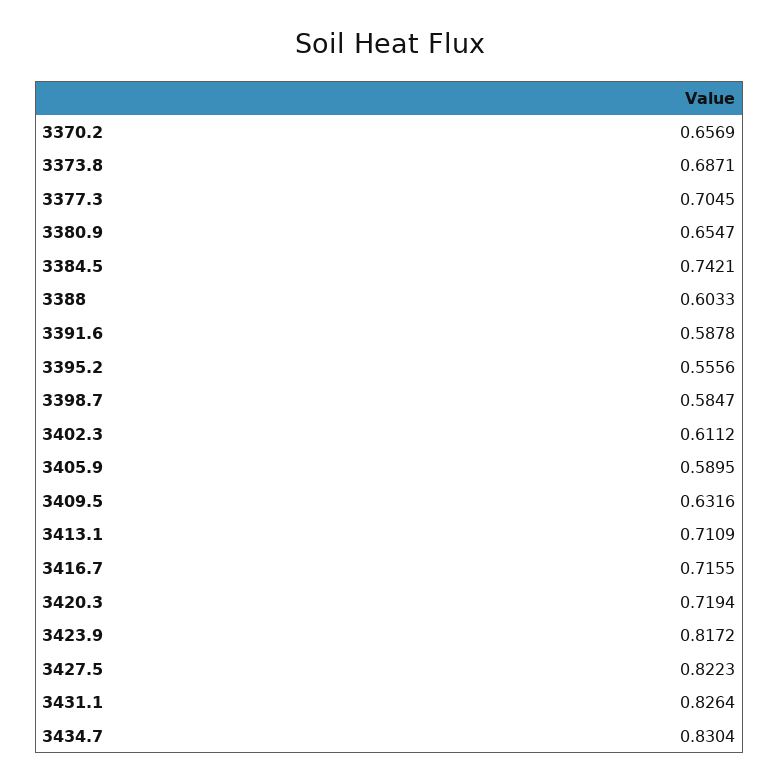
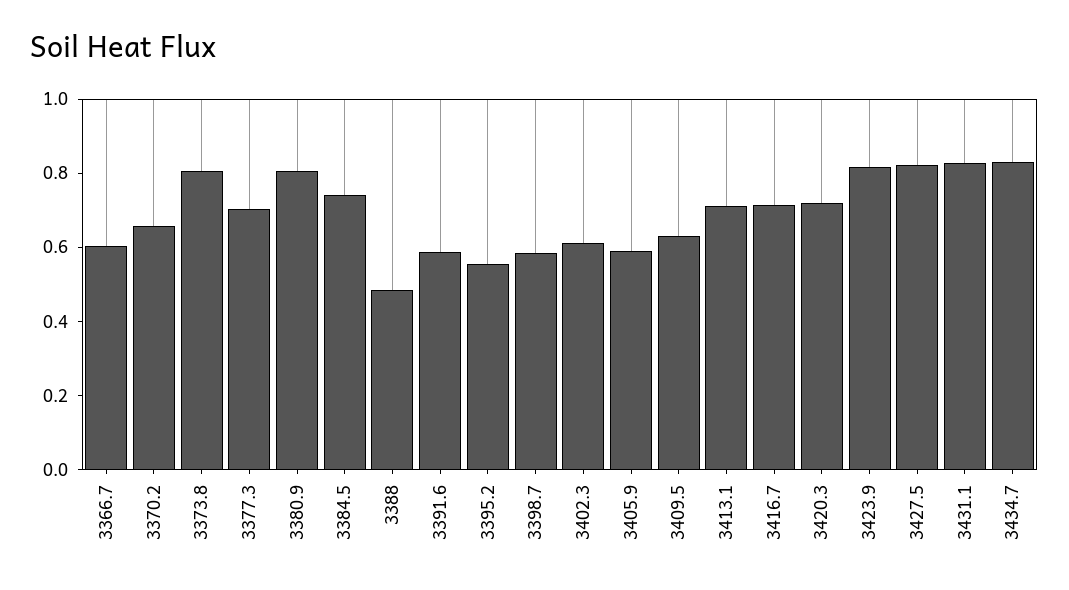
3373.8: 0.6871 -> 0.8
3380.9: 0.6547 -> 0.8
3388: 0.6033 -> 0.5
3366.7: none -> 0.6

